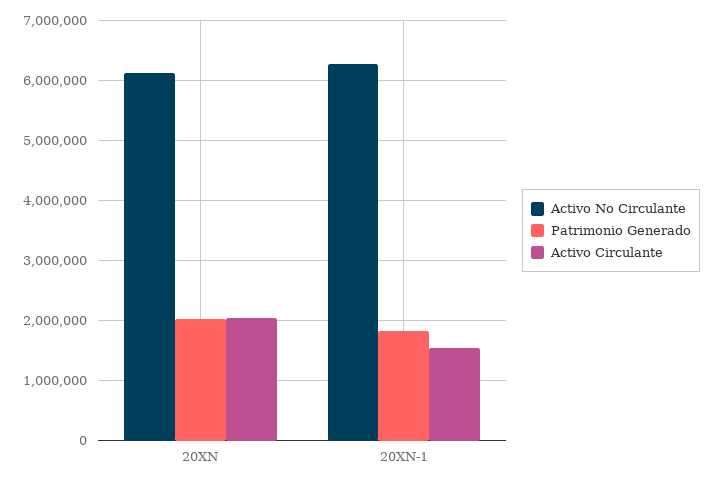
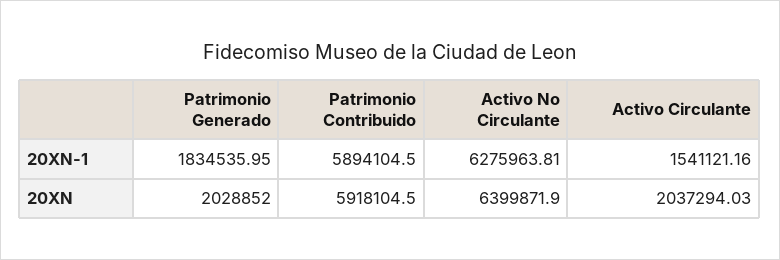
Activo No Circulante, 20XN: 6100000 -> 6399871.9
Patrimonio Contribuido, 20XN-1: none -> 5894104.5
Patrimonio Contribuido, 20XN: none -> 5918104.5

